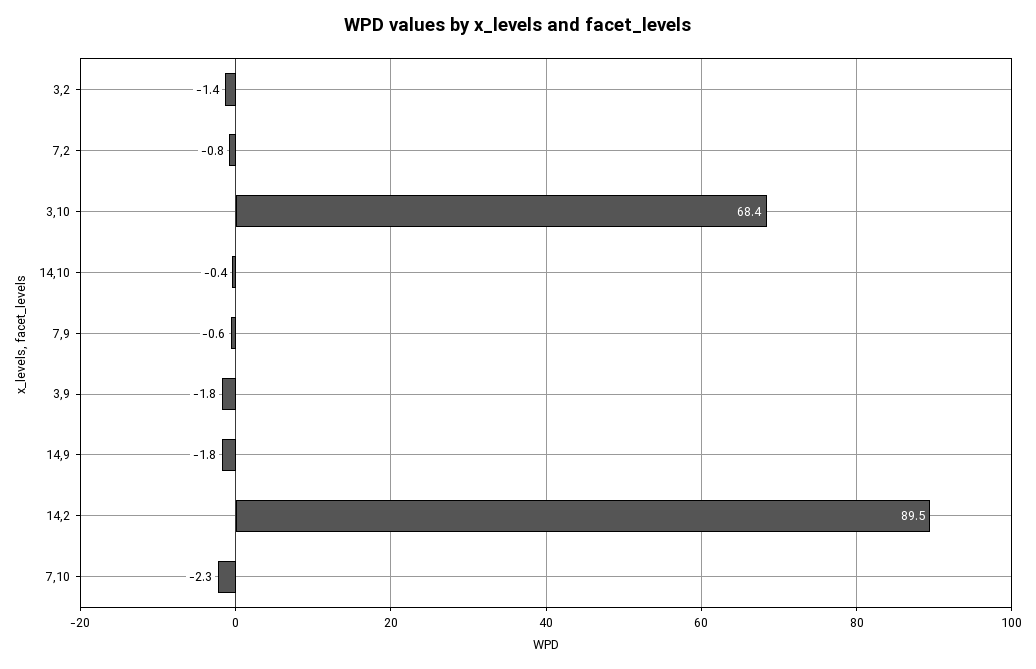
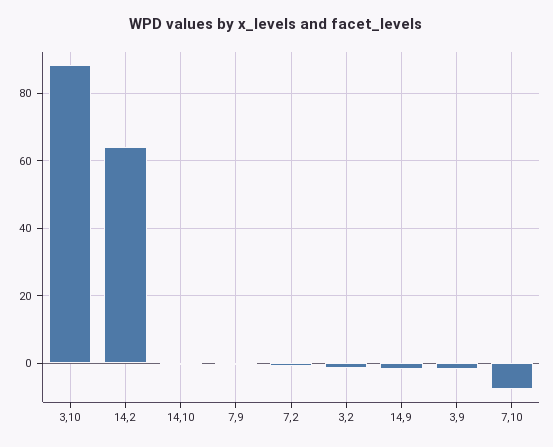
3,10: 68.4 -> 88
14,2: 89.5 -> 64
7,10: -2.3 -> -8

